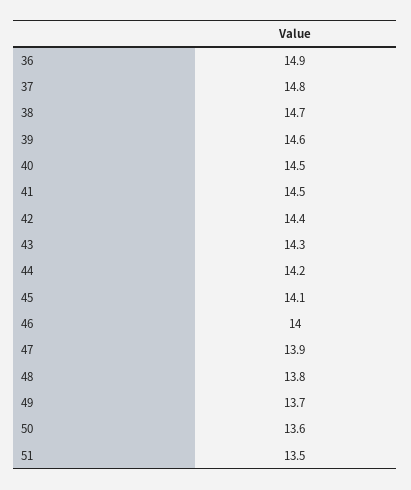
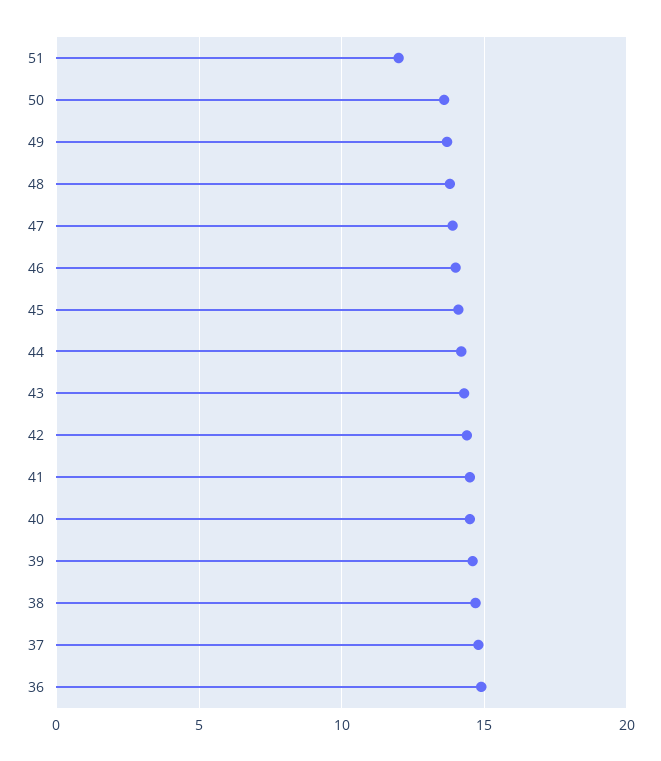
51: 13.5 -> 12

